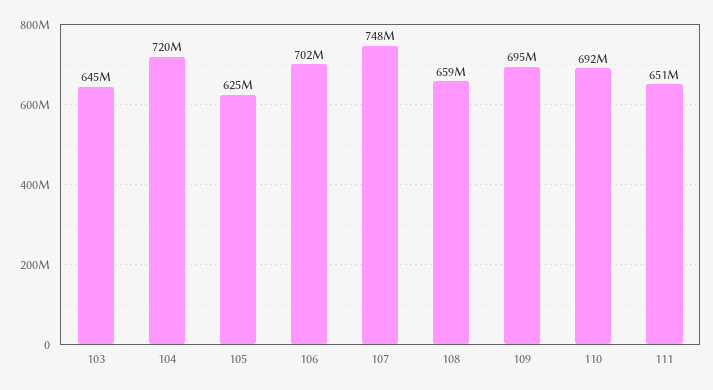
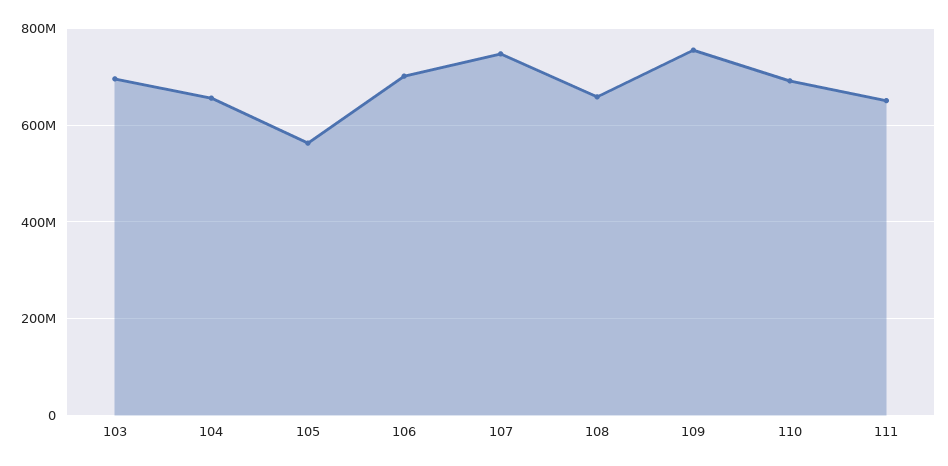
103: 645000000 -> 700000000
104: 720000000 -> 660000000
105: 625000000 -> 560000000
109: 695000000 -> 760000000

